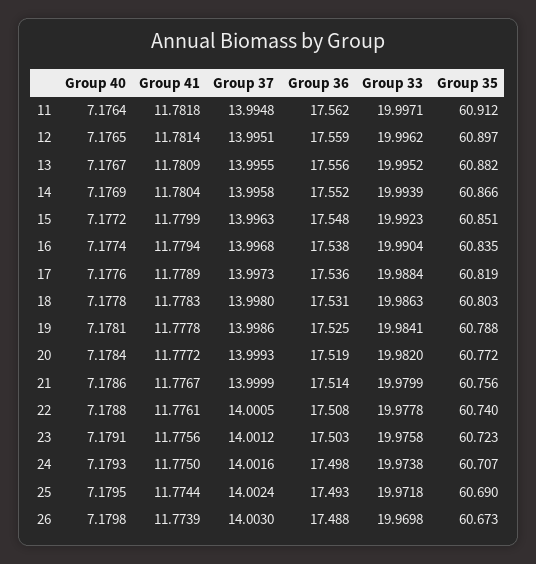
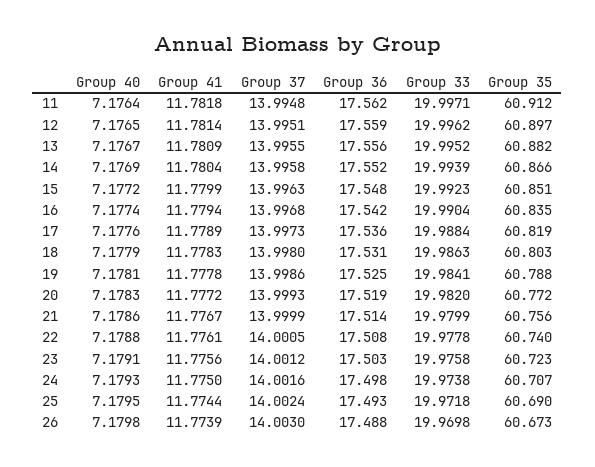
Group 36, 16: 17.538 -> 17.542
Group 40, 18: 7.1778 -> 7.1779
Group 40, 20: 7.1784 -> 7.1783

